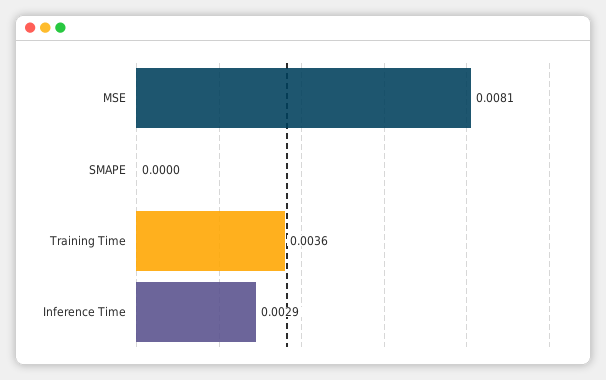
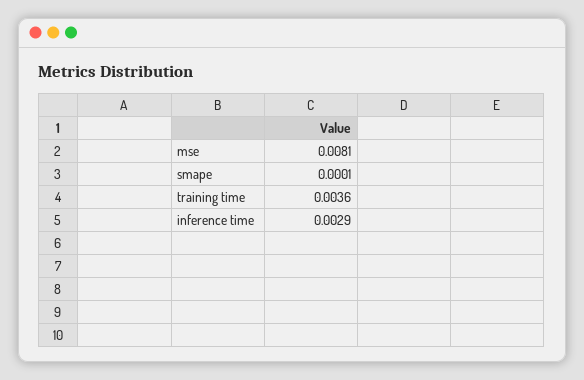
SMAPE: 0 -> 0.0001

